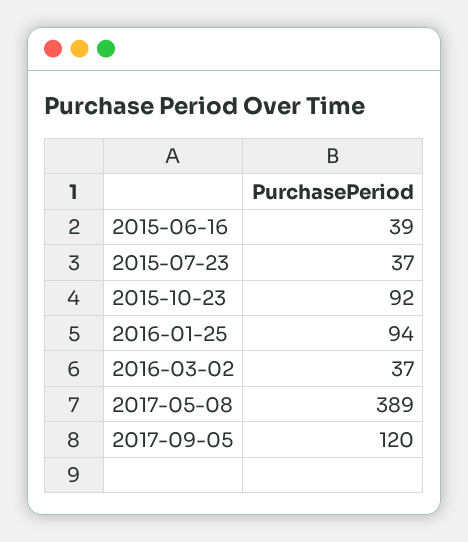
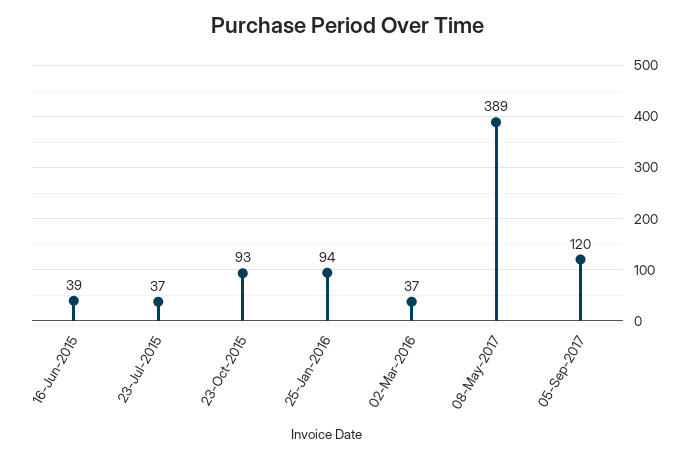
2015-10-23: 92 -> 93

